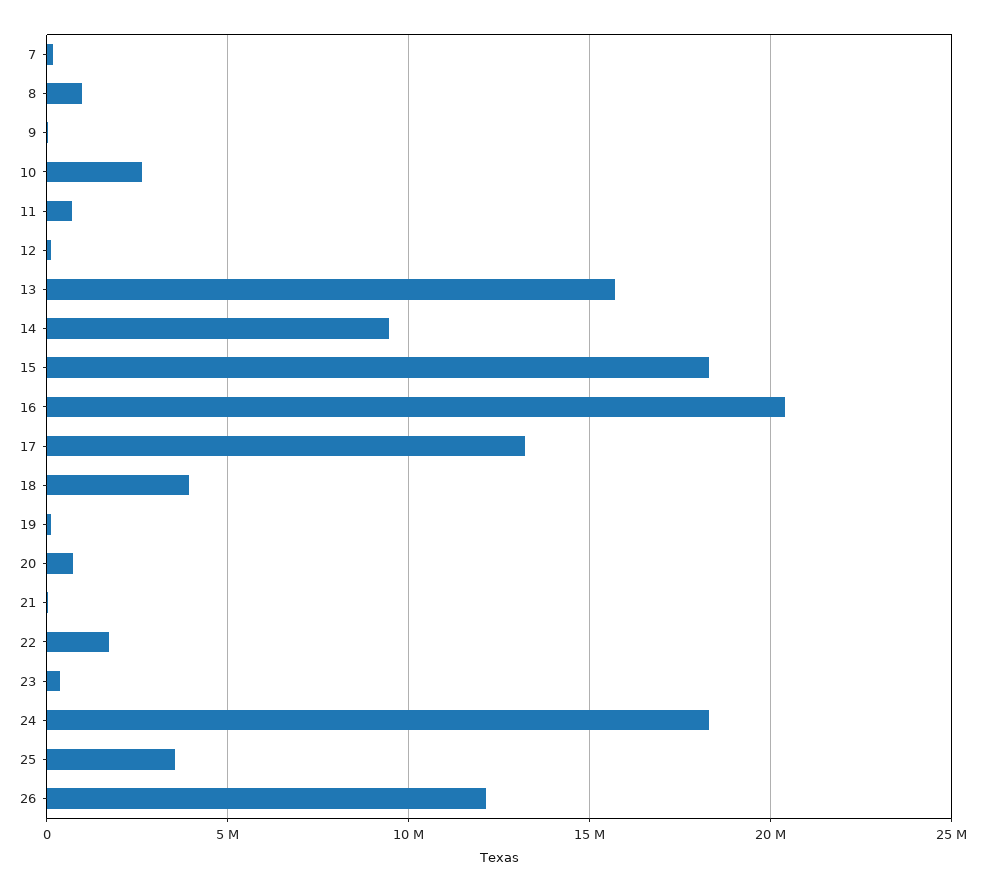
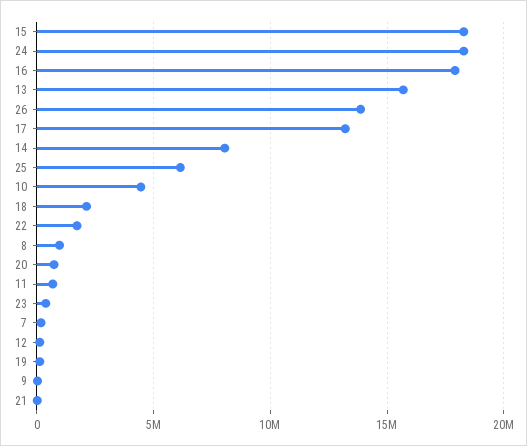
10: 2500000 -> 4500000
14: 9500000 -> 8000000
16: 20500000 -> 18000000
18: 4000000 -> 2000000
25: 3500000 -> 6000000
26: 12000000 -> 14000000

